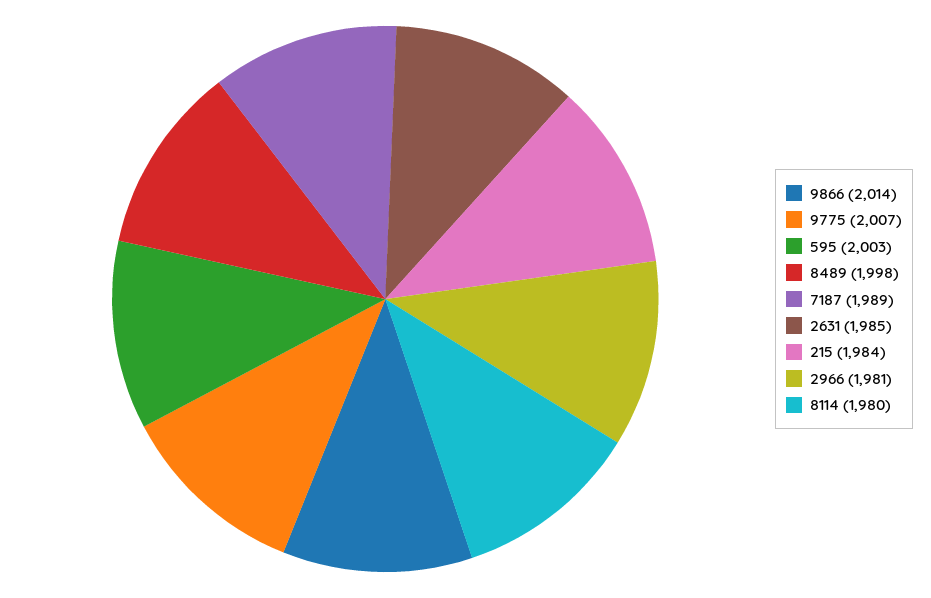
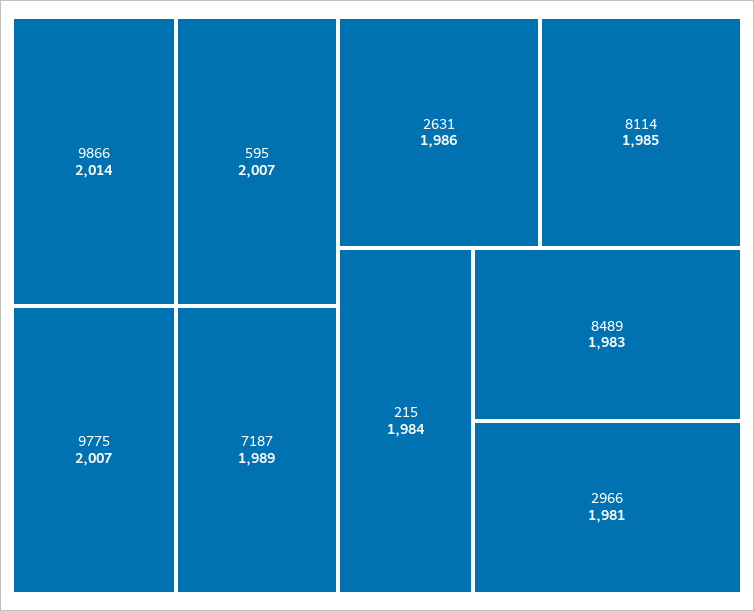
595: 2003 -> 2007
8489: 1998 -> 1983
2631: 1985 -> 1986
8114: 1980 -> 1985

